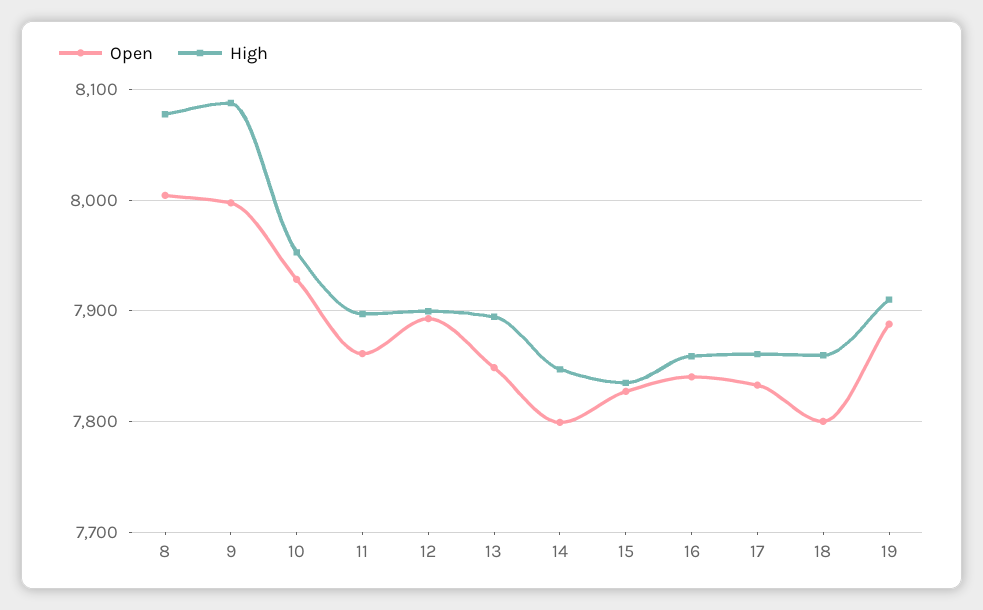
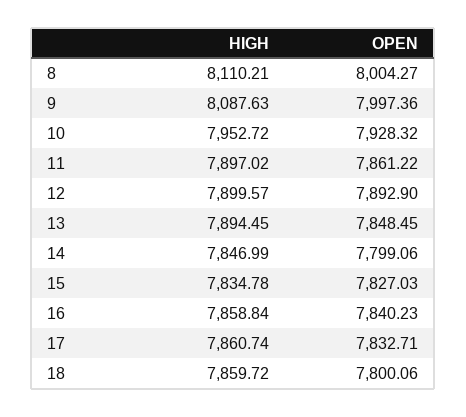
High, 8: 8080 -> 8110.21
Open, 19: 7890 -> none
High, 19: 7910 -> none

